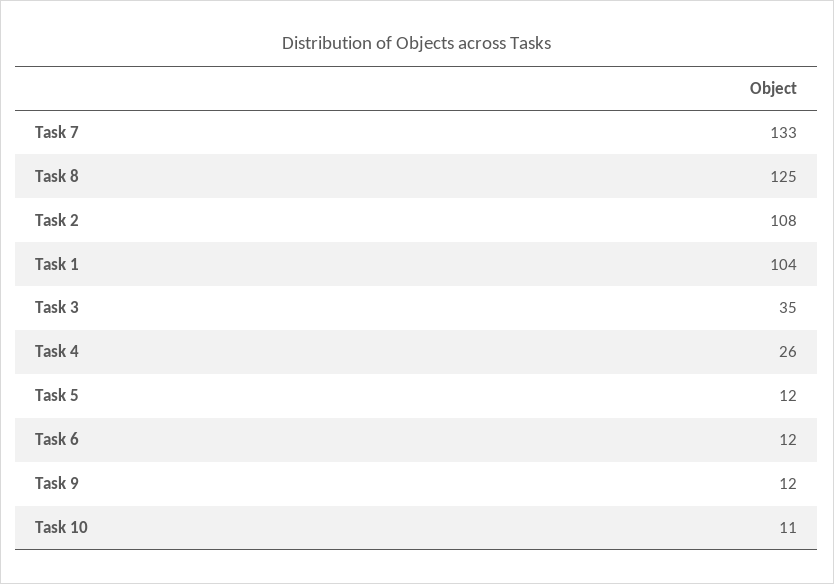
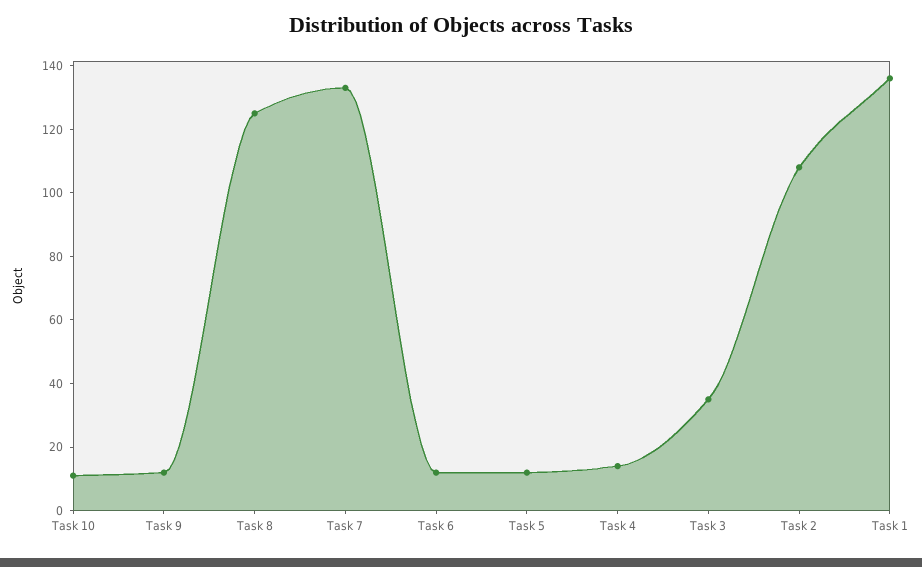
Task 1: 104 -> 135
Task 4: 26 -> 15

